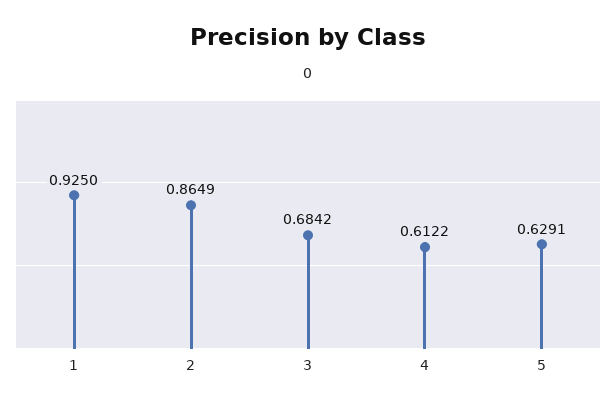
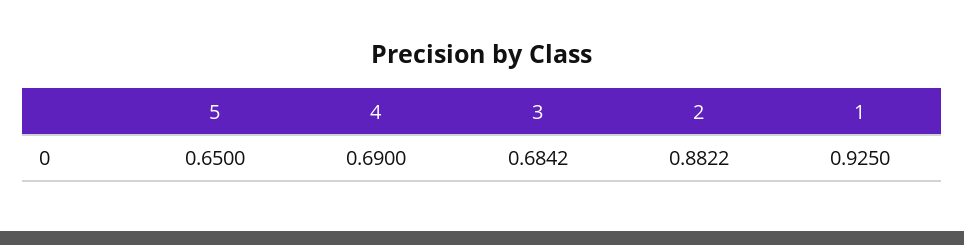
2: 0.8649 -> 0.8822
4: 0.6122 -> 0.69
5: 0.6291 -> 0.65

